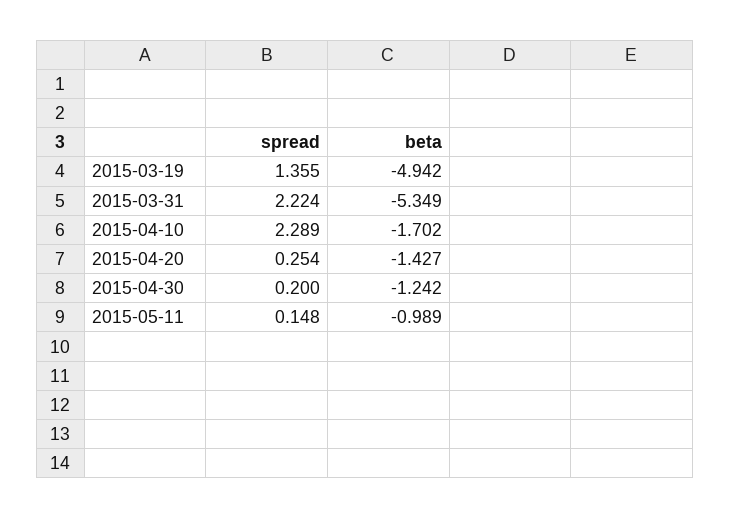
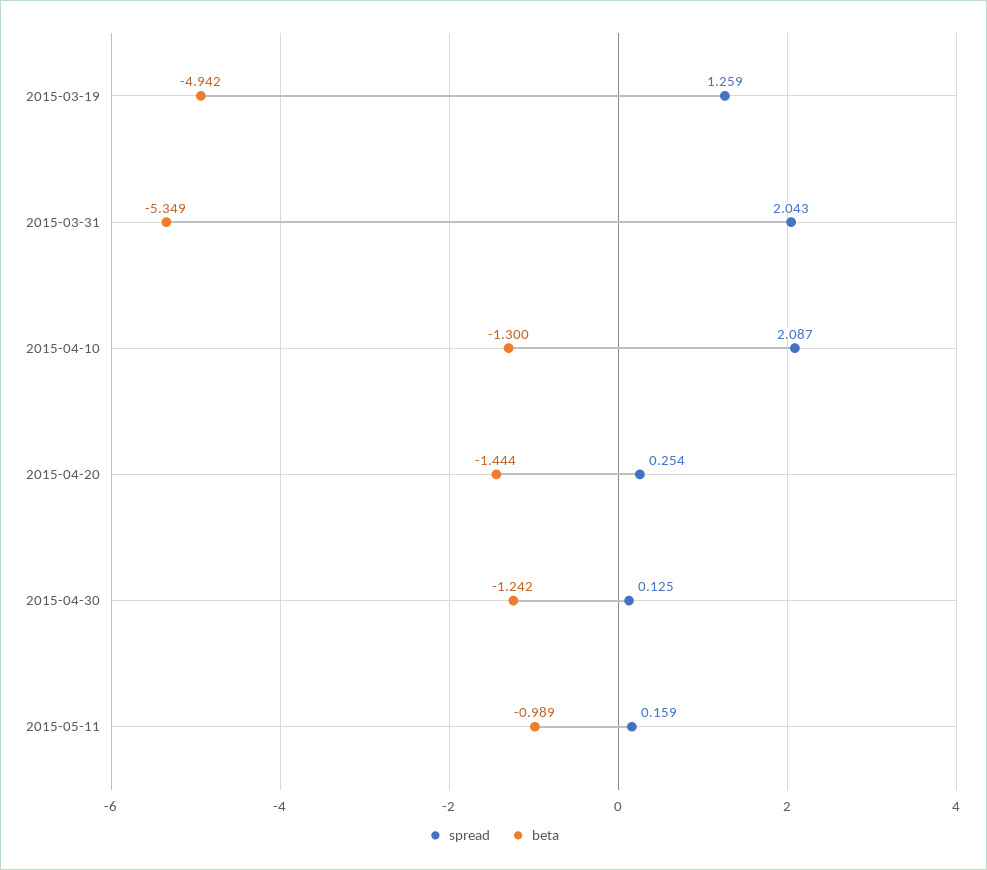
spread, 2015-03-19: 1.355 -> 1.259
spread, 2015-03-31: 2.224 -> 2.043
spread, 2015-04-10: 2.289 -> 2.087
beta, 2015-04-10: -1.702 -> -1.3
beta, 2015-04-20: -1.427 -> -1.444
spread, 2015-04-30: 0.2 -> 0.125
spread, 2015-05-11: 0.148 -> 0.159

